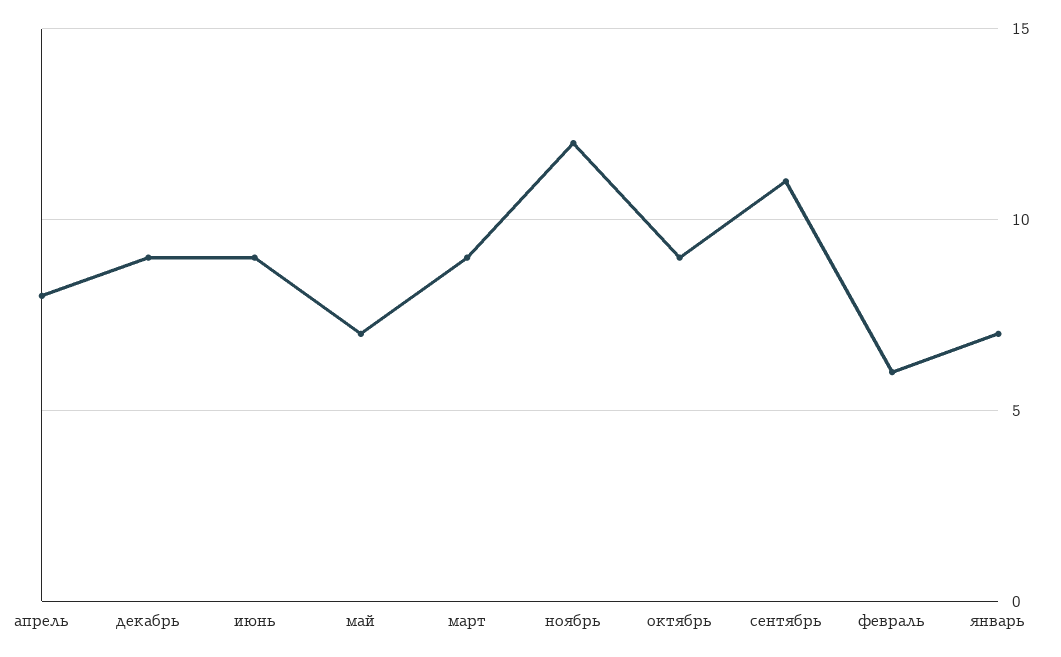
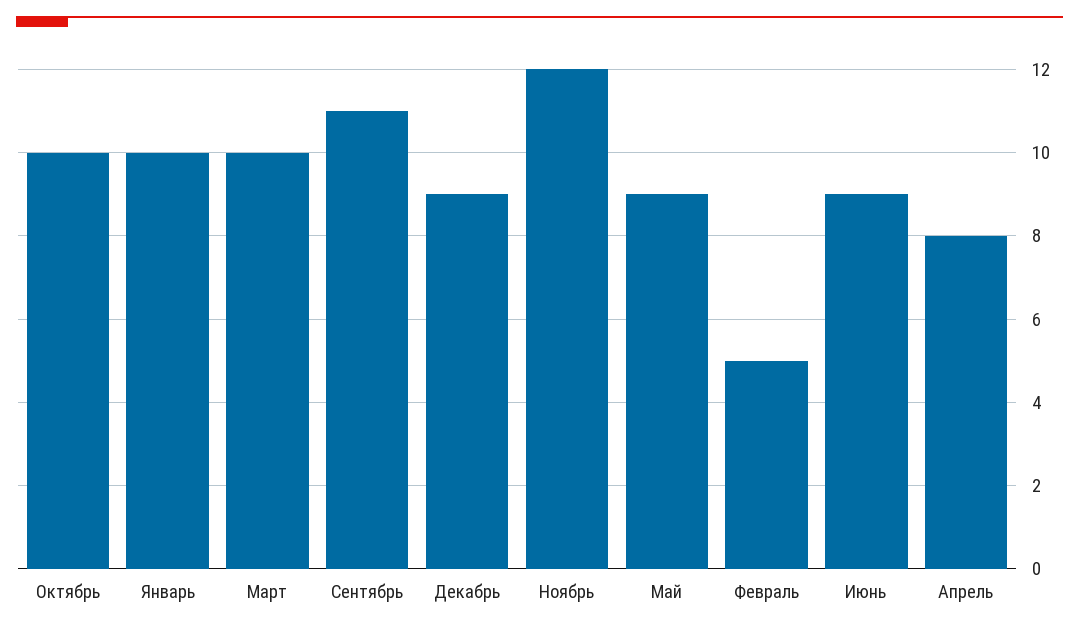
май: 7 -> 9
март: 9 -> 10
октябрь: 9 -> 10
февраль: 6 -> 5
январь: 7 -> 10

